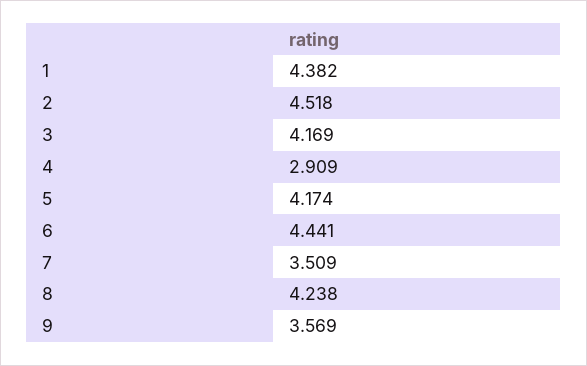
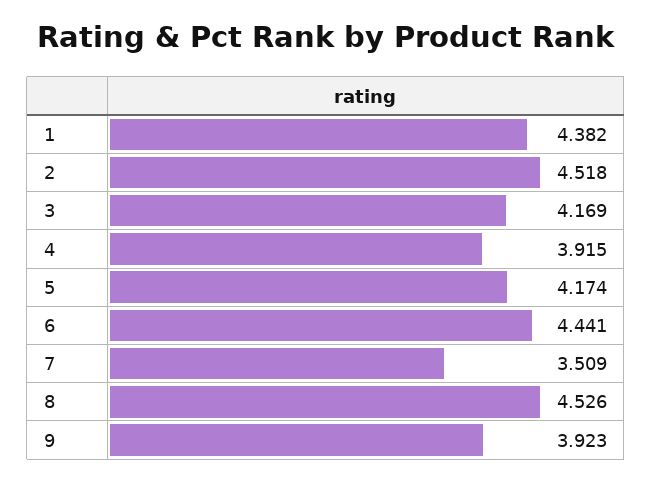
4: 2.909 -> 3.915
8: 4.238 -> 4.526
9: 3.569 -> 3.923

